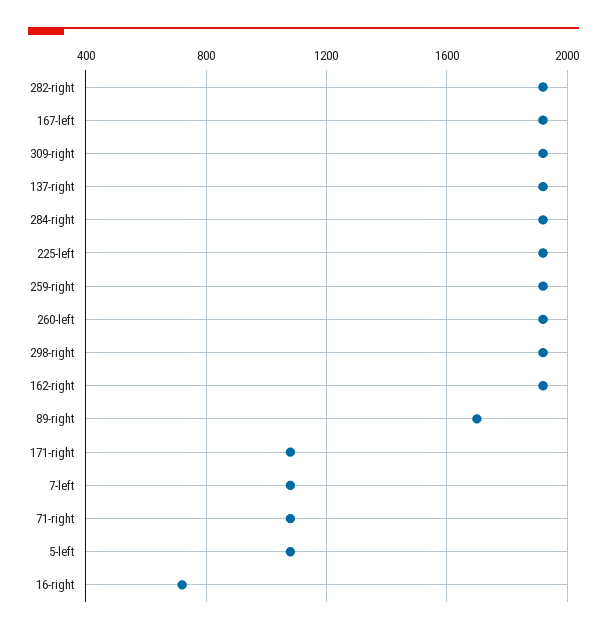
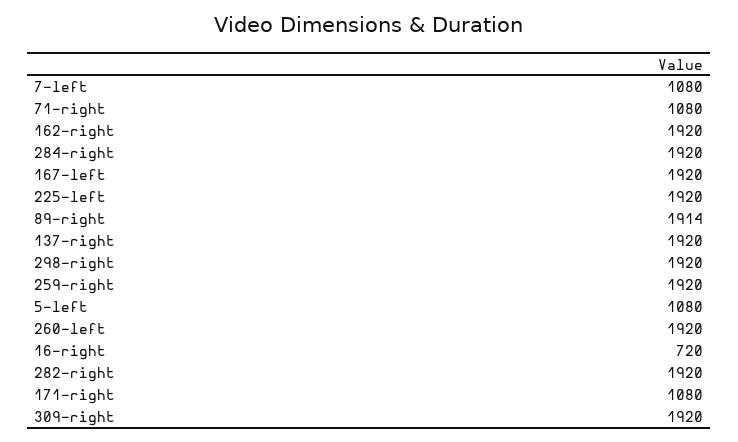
89-right: 1700 -> 1914

